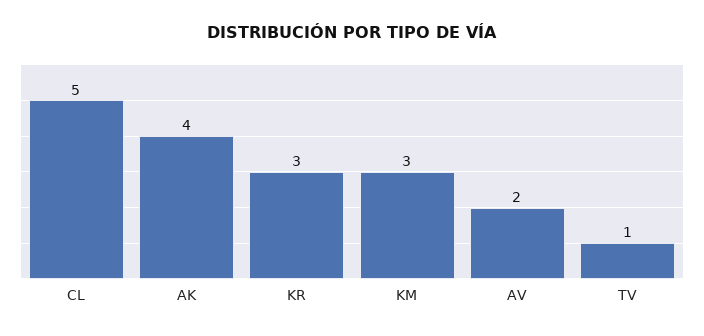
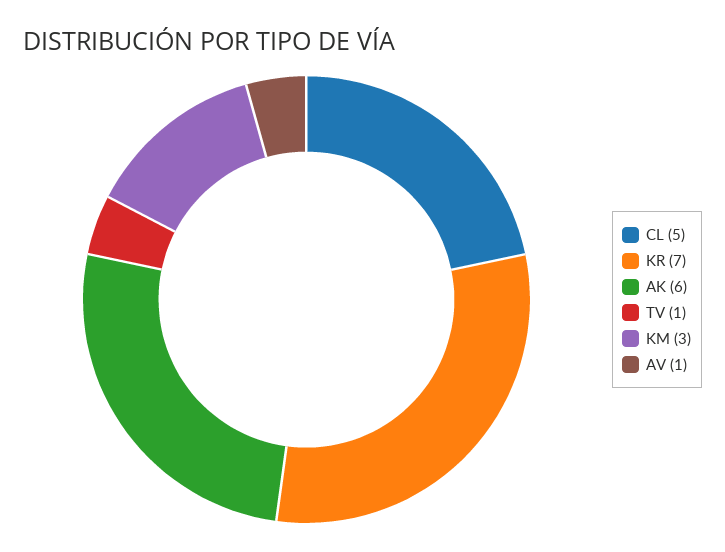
AK: 4 -> 6
KR: 3 -> 7
AV: 2 -> 1

